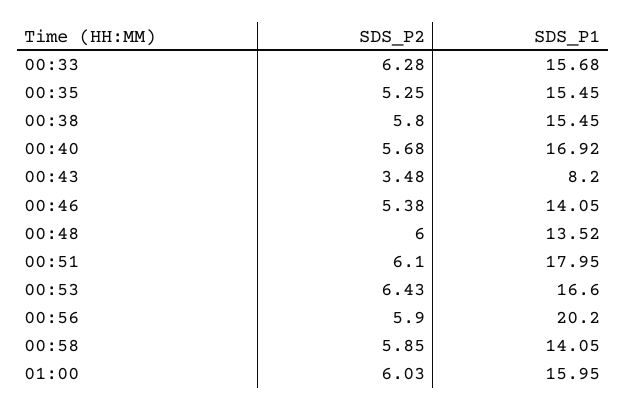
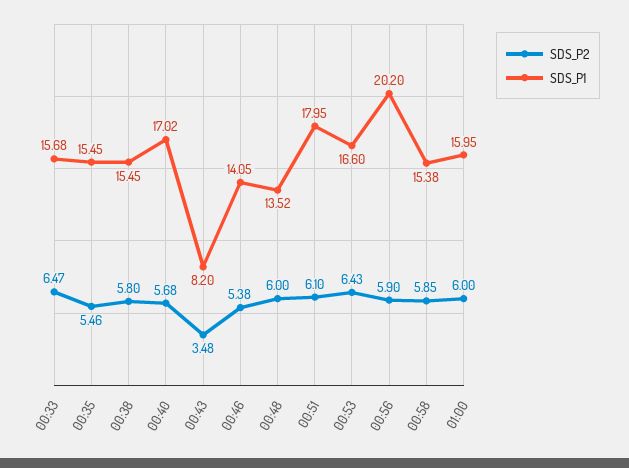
SDS_P2, 00:33: 6.28 -> 6.47
SDS_P2, 00:35: 5.25 -> 5.46
SDS_P1, 00:40: 16.92 -> 17.02
SDS_P1, 00:58: 14.05 -> 15.38
SDS_P2, 01:00: 6.03 -> 6

